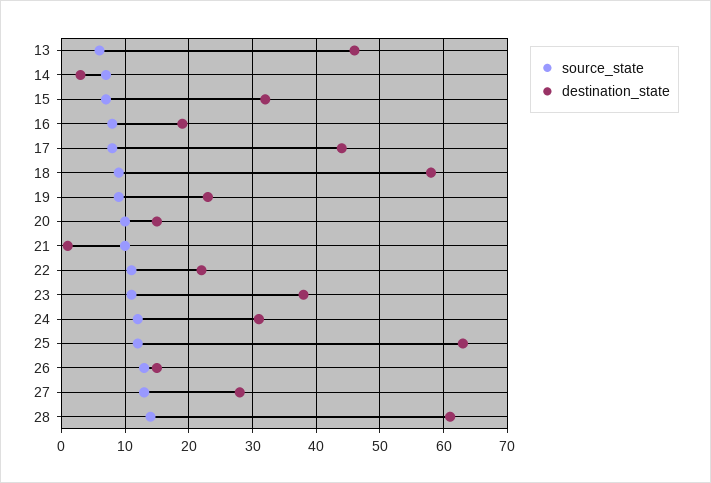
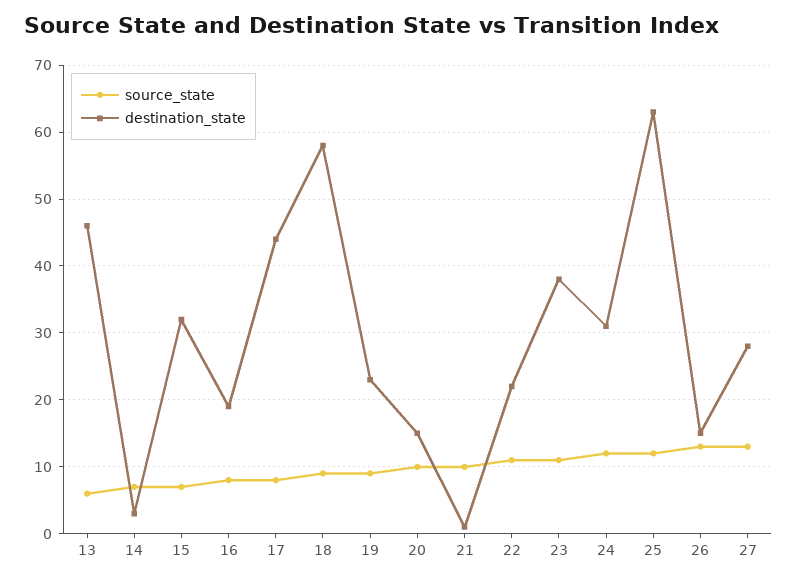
source_state, 28: 14 -> none
destination_state, 28: 61 -> none

